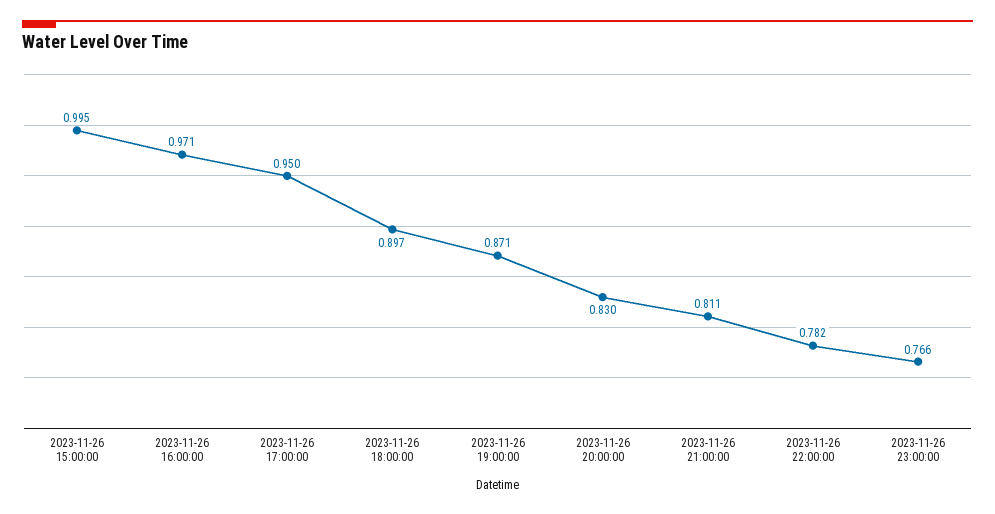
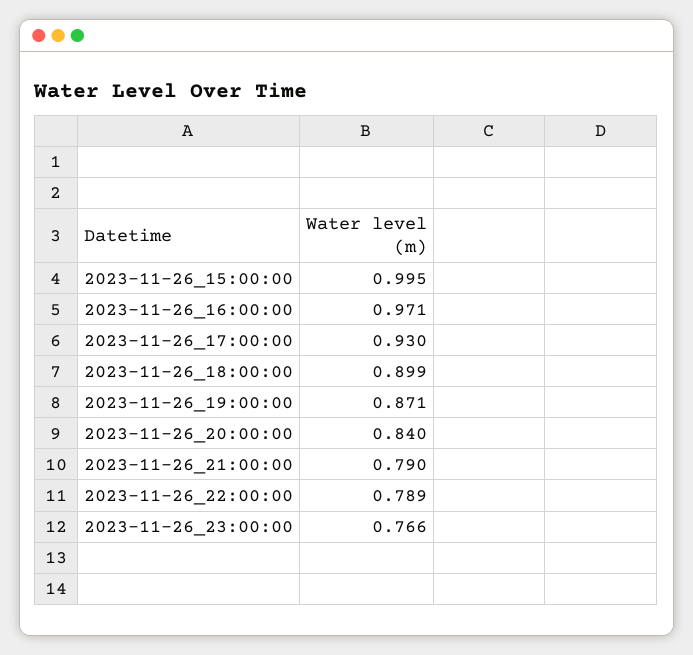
2023-11-26 17:00:00: 0.95 -> 0.93
2023-11-26 18:00:00: 0.897 -> 0.899
2023-11-26 20:00:00: 0.83 -> 0.84
2023-11-26 21:00:00: 0.811 -> 0.79
2023-11-26 22:00:00: 0.782 -> 0.789

